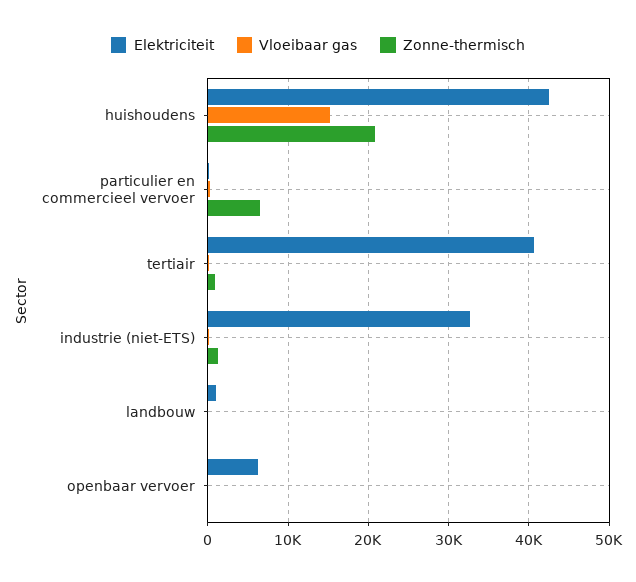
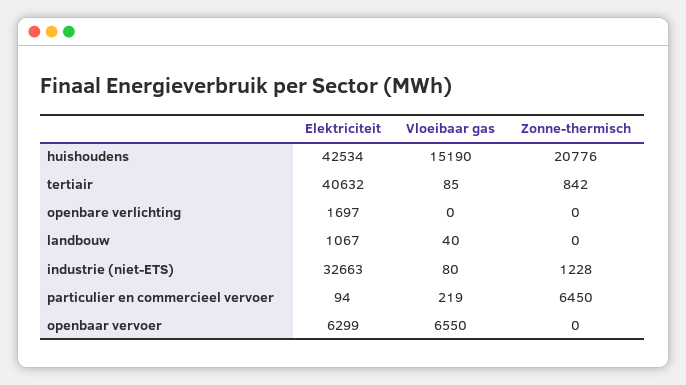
Vloeibaar gas, openbaar vervoer: 0 -> 6550
Elektriciteit, openbare verlichting: none -> 1697
Vloeibaar gas, openbare verlichting: none -> 0
Zonne-thermisch, openbare verlichting: none -> 0

